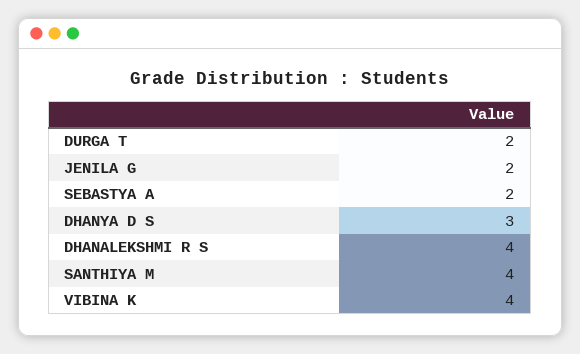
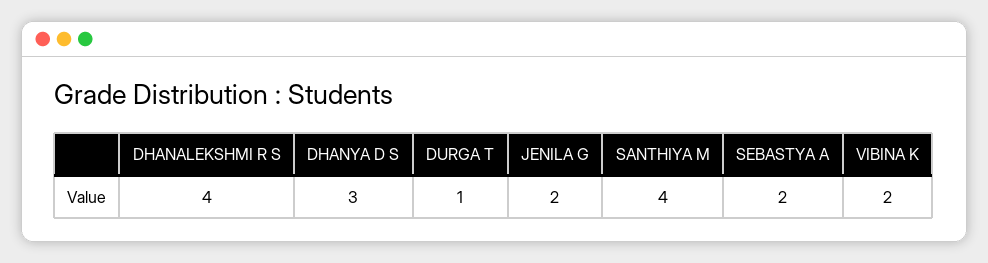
DURGA T: 2 -> 1
VIBINA K: 4 -> 2

